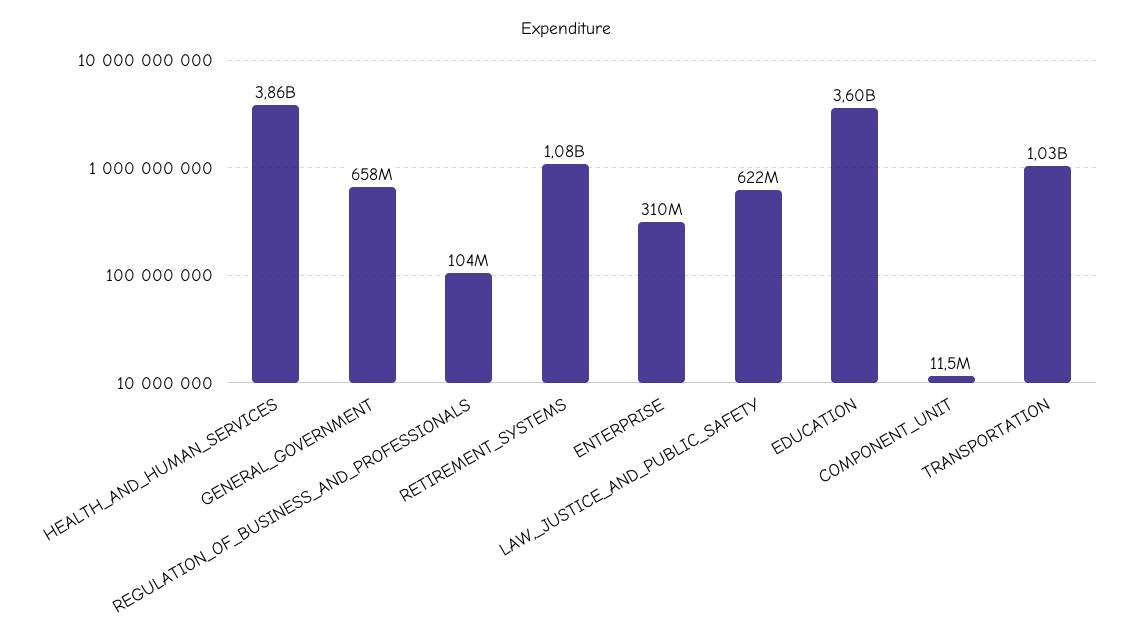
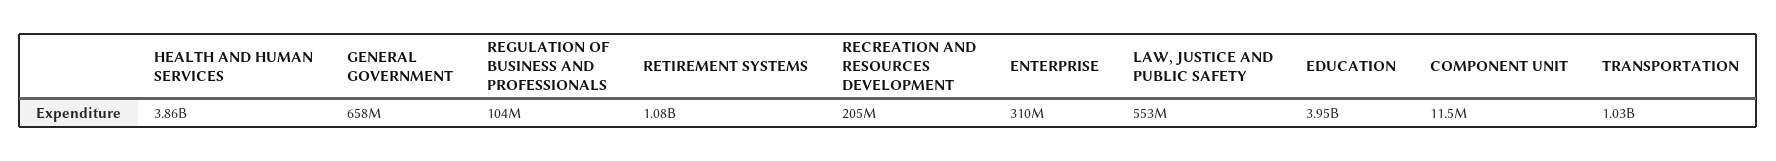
LAW,_JUSTICE_AND_PUBLIC_SAFETY: 622000000 -> 553000000
EDUCATION: 3600000000 -> 3950000000
RECREATION AND RESOURCES DEVELOPMENT: none -> 205000000

